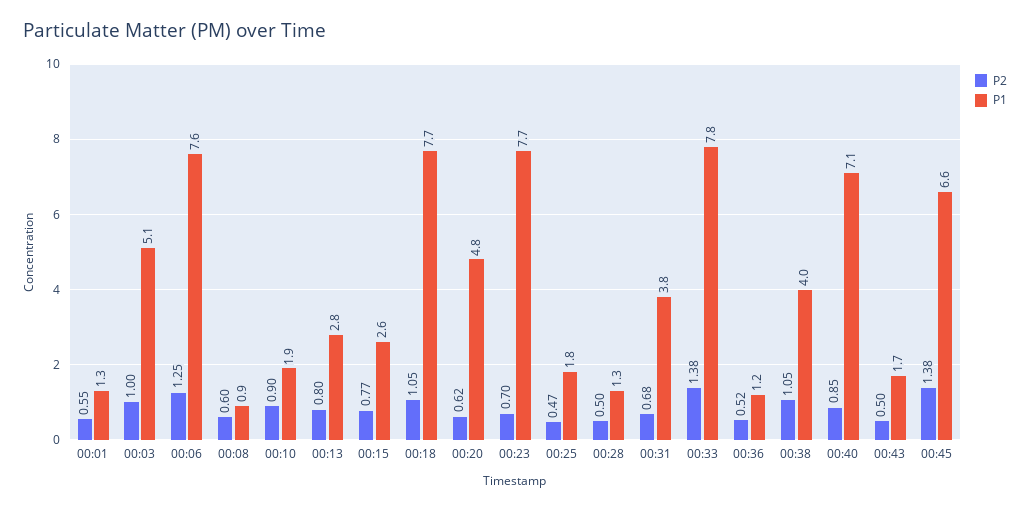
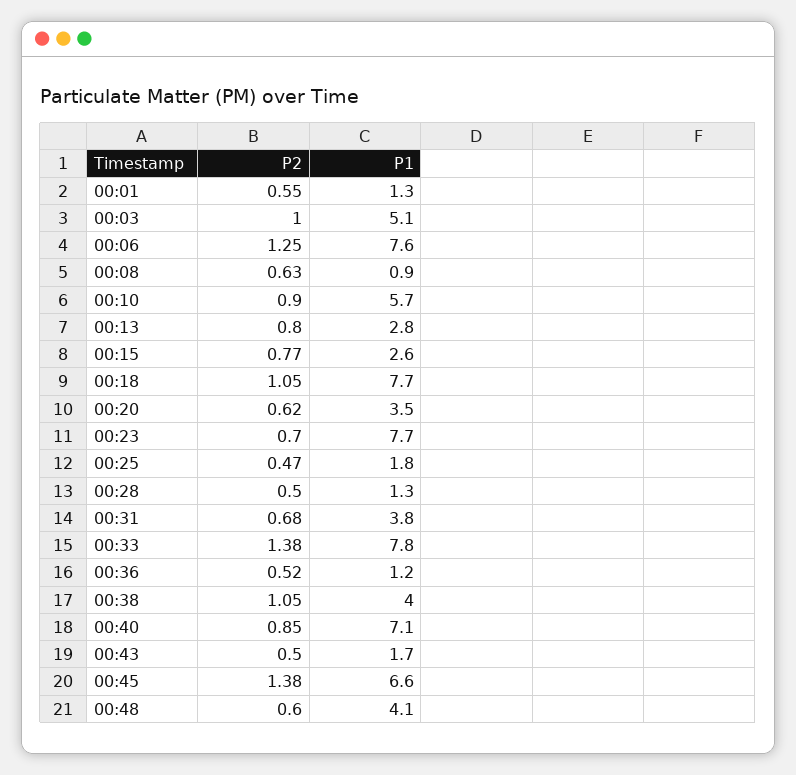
P2, 00:08: 0.6 -> 0.63
P1, 00:10: 1.9 -> 5.7
P1, 00:20: 4.8 -> 3.5
P2, 00:48: none -> 0.6
P1, 00:48: none -> 4.1

